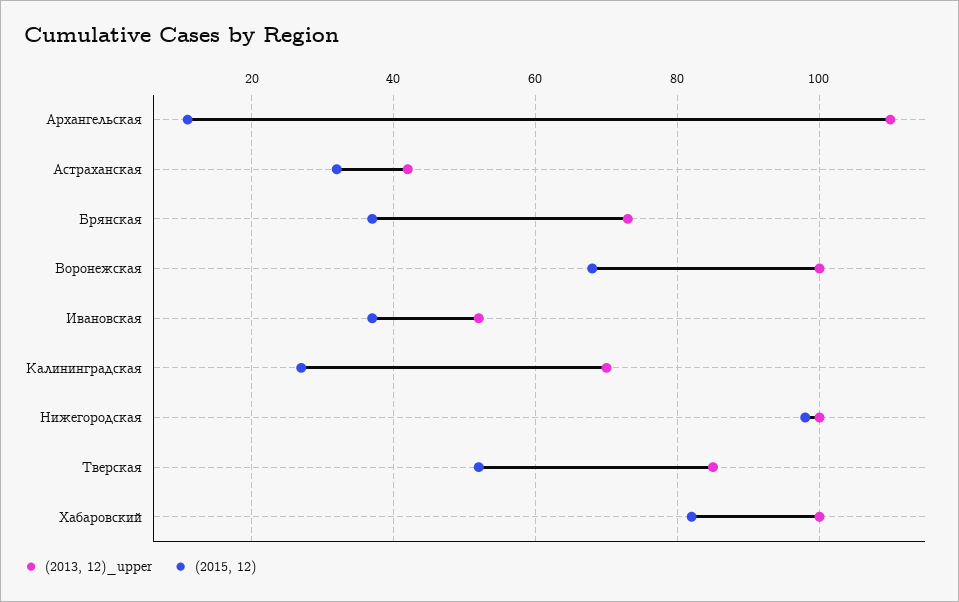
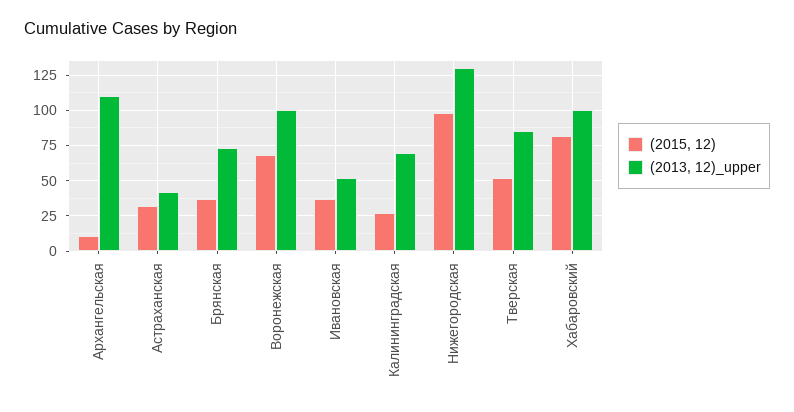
(2013, 12)_upper, Нижегородская: 100 -> 130

